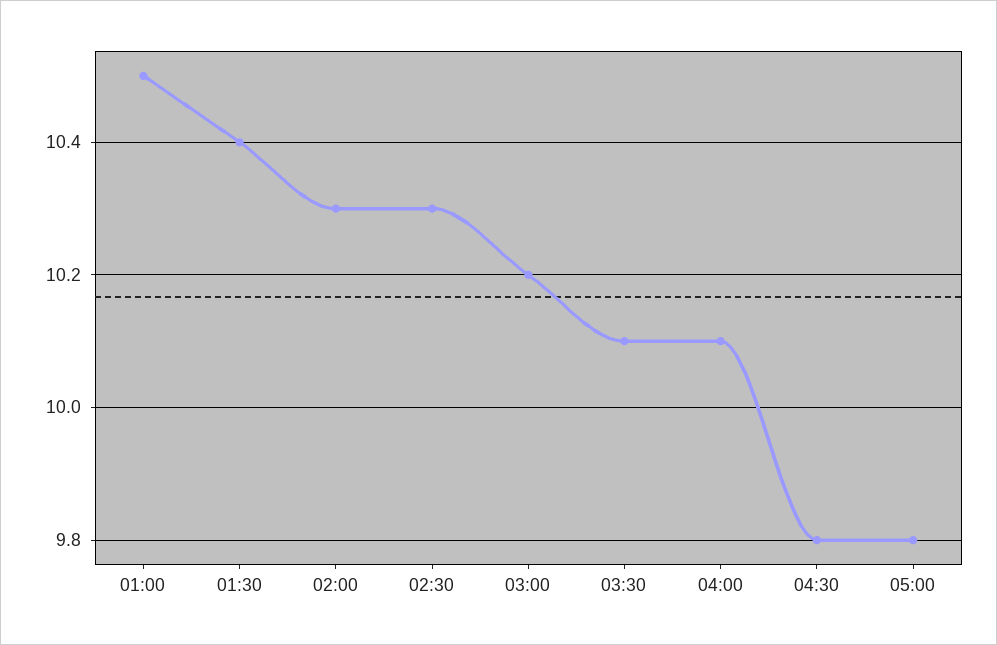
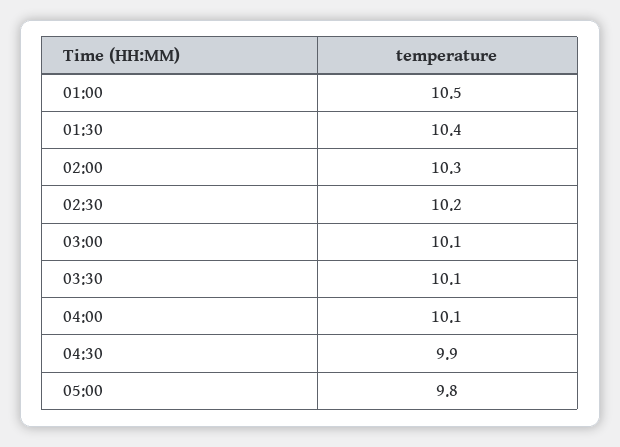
02:30: 10.3 -> 10.2
03:00: 10.2 -> 10.1
04:30: 9.8 -> 9.9

